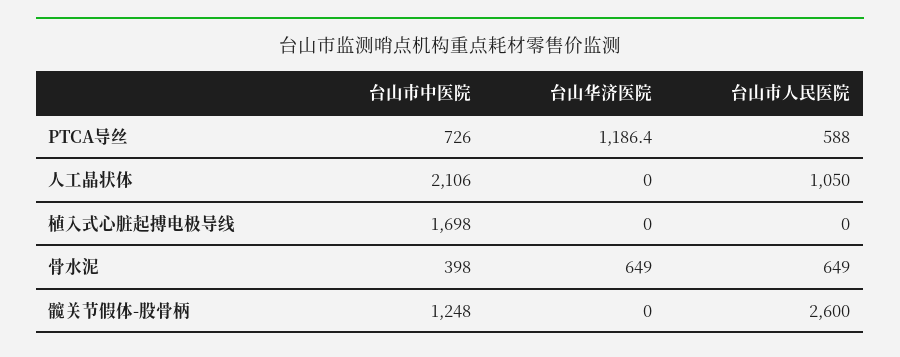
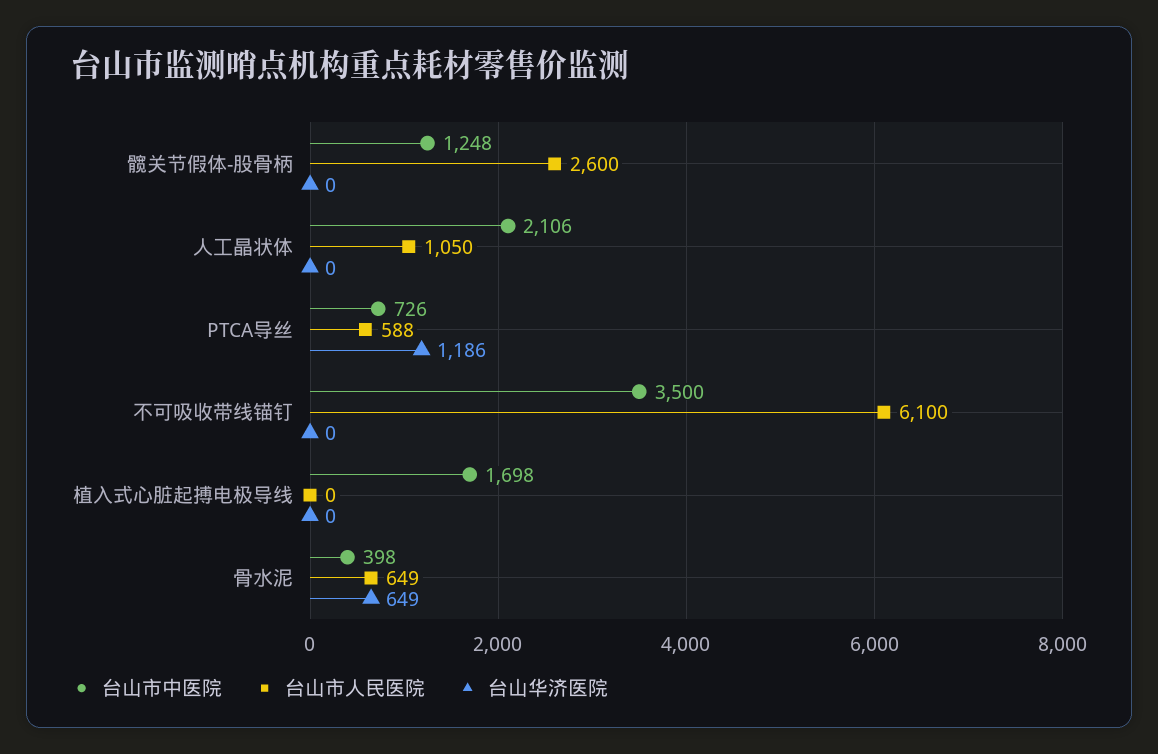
台山市中医院, 不可吸收带线锚钉: none -> 3500
台山市人民医院, 不可吸收带线锚钉: none -> 6100
台山华济医院, 不可吸收带线锚钉: none -> 0

